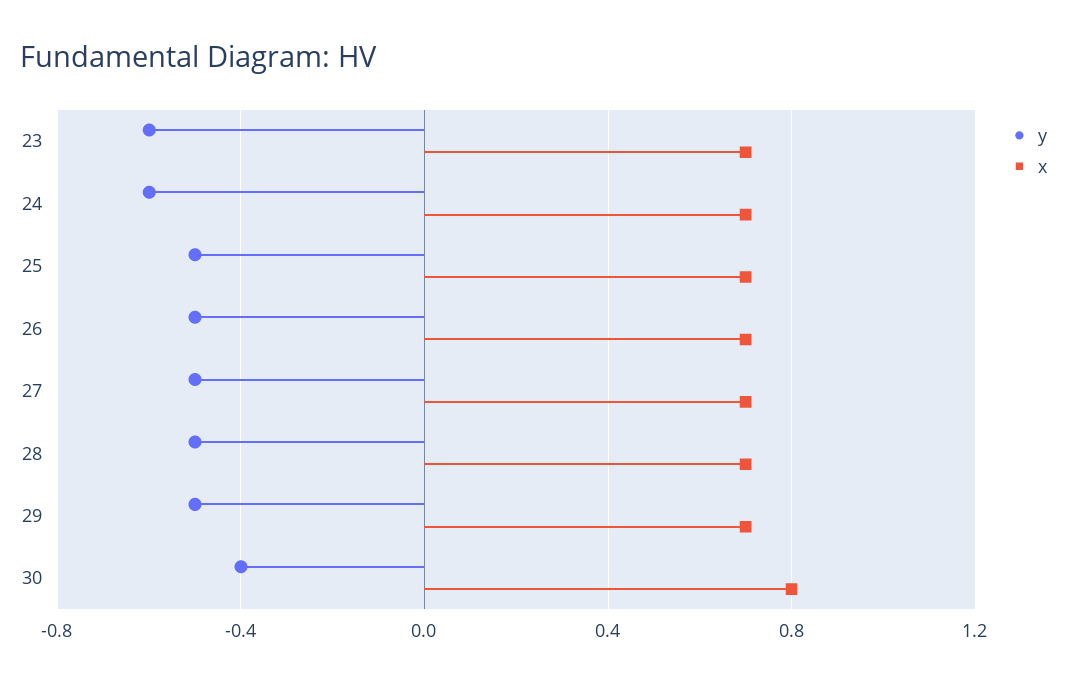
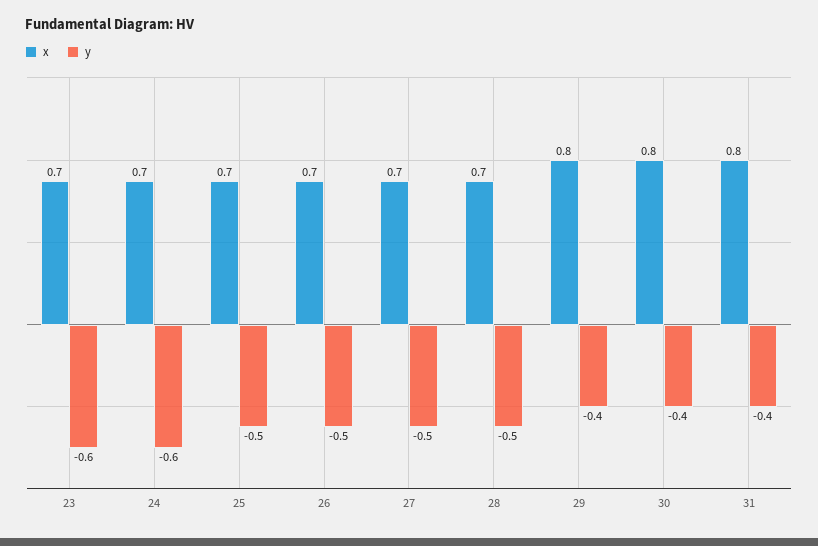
y, 29: -0.5 -> -0.4
x, 29: 0.7 -> 0.8
x, 31: none -> 0.8
y, 31: none -> -0.4

